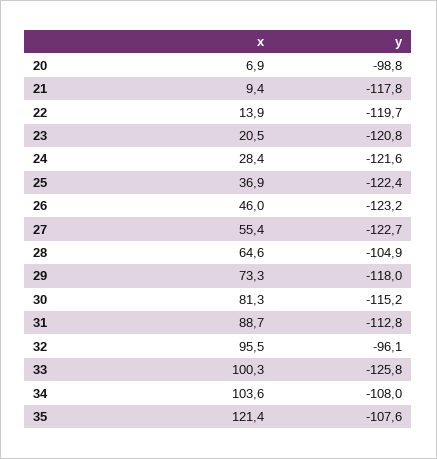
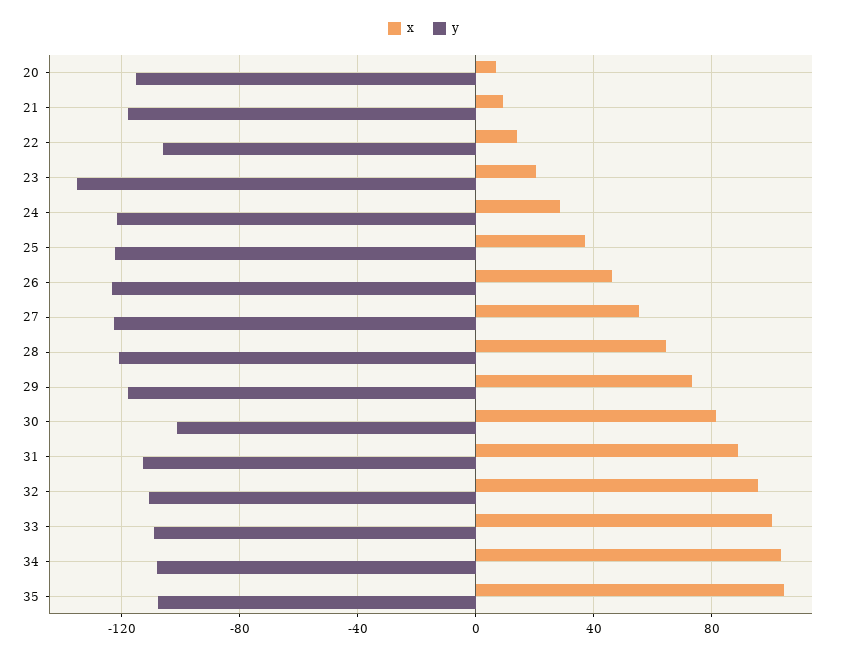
y, 20: -98.8 -> -115
y, 22: -119.7 -> -105
y, 23: -120.8 -> -135
y, 28: -104.9 -> -120
y, 30: -115.2 -> -100
y, 32: -96.1 -> -110
y, 33: -125.8 -> -110
x, 35: 121.4 -> 105

